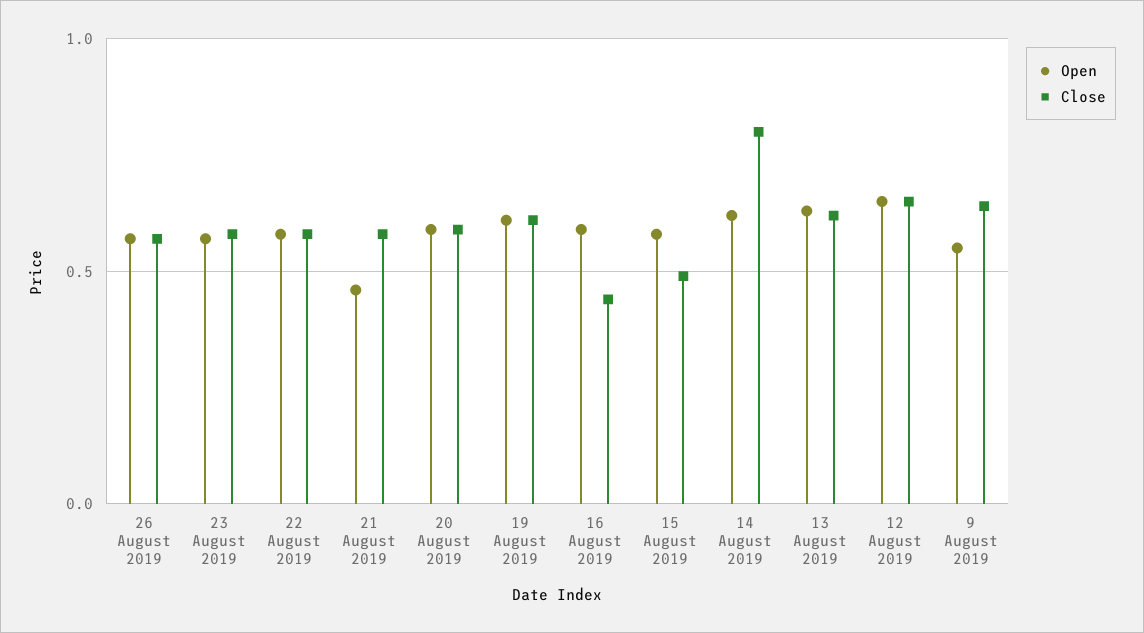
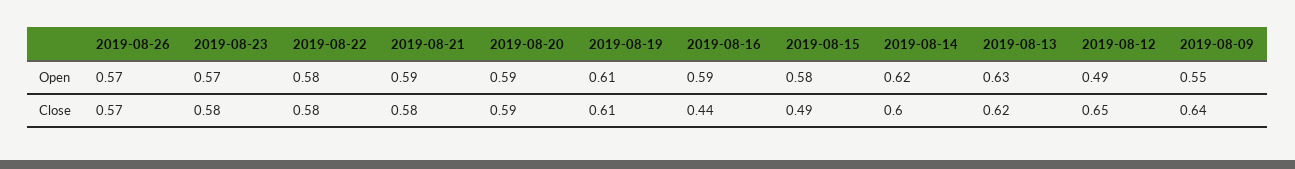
Open, 21 August 2019: 0.45 -> 0.59
Close, 14 August 2019: 0.8 -> 0.6
Open, 12 August 2019: 0.65 -> 0.49

